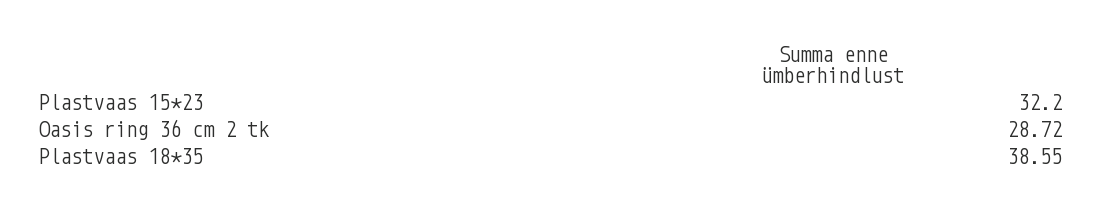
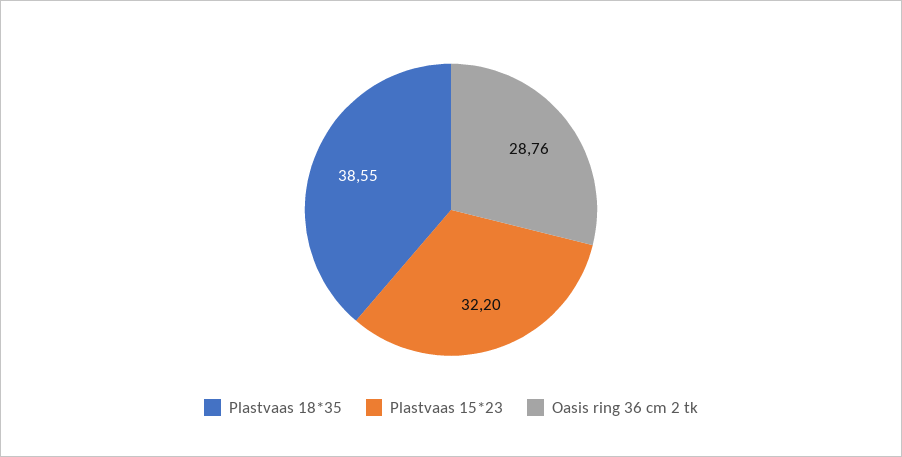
Oasis ring 36 cm 2 tk: 28.72 -> 28.76

